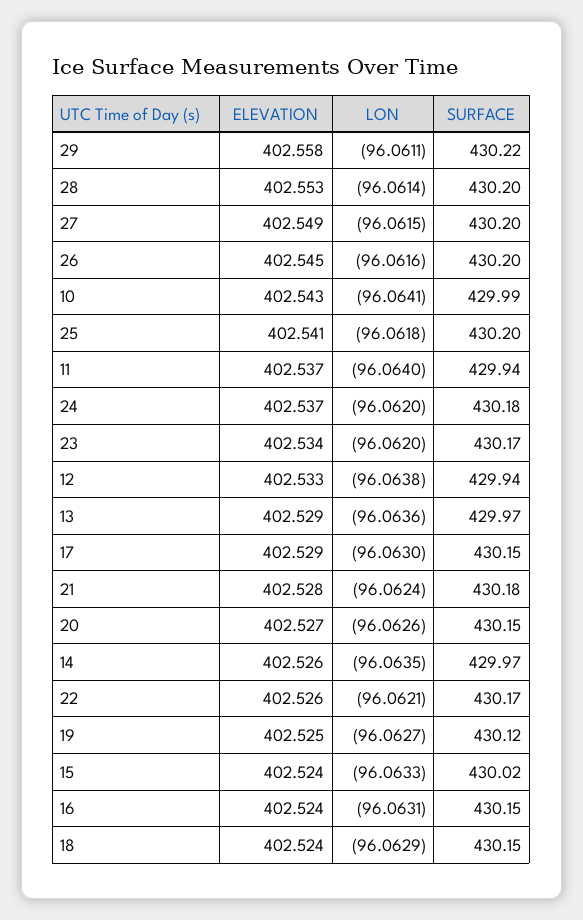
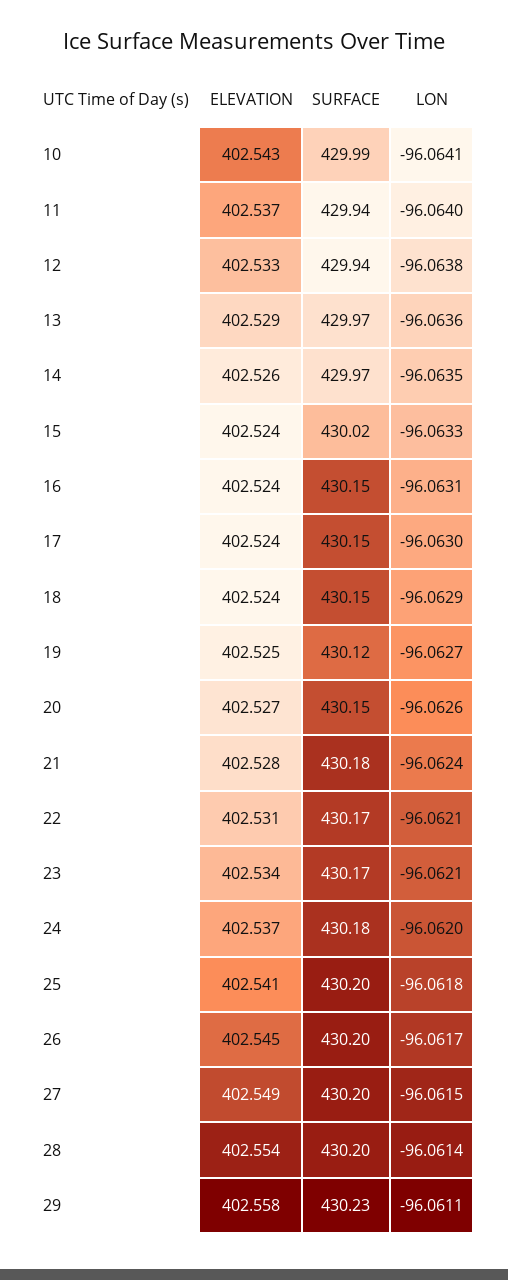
SURFACE, 29: 430.22 -> 430.23
ELEVATION, 28: 402.553 -> 402.554
LON, 26: -96.0616 -> -96.0617
LON, 23: -96.062 -> -96.0621
ELEVATION, 17: 402.529 -> 402.524
ELEVATION, 22: 402.526 -> 402.531

